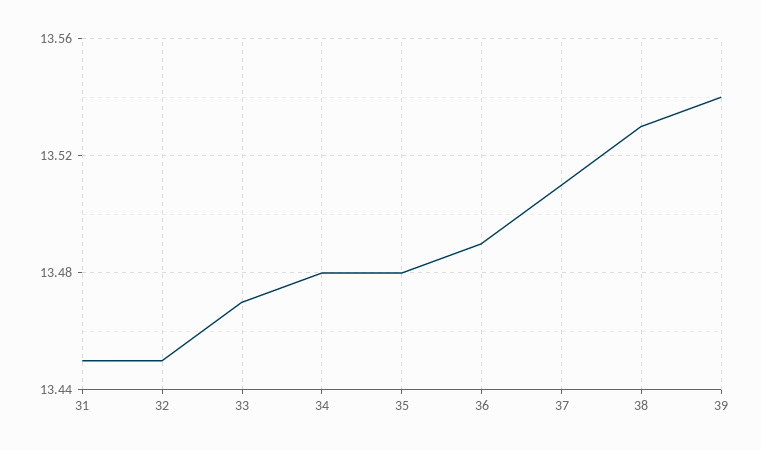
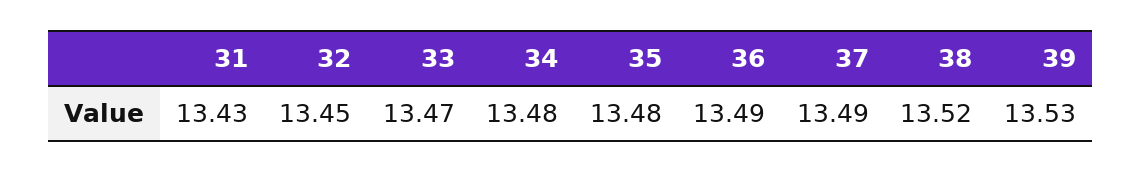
31: 13.45 -> 13.43
37: 13.51 -> 13.49
38: 13.53 -> 13.52
39: 13.54 -> 13.53

